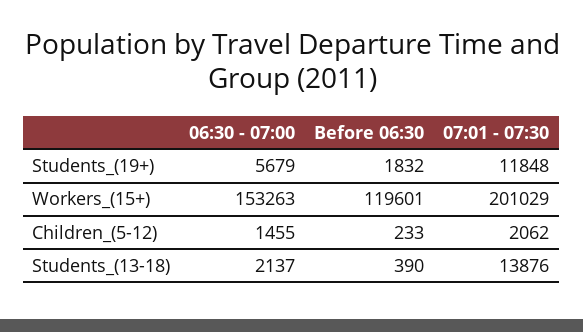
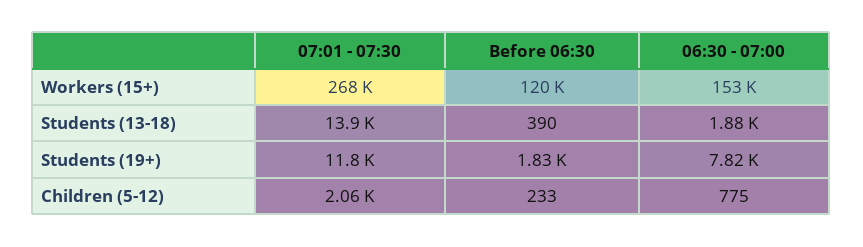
06:30 - 07:00, Students_(19+): 5679 -> 7820
07:01 - 07:30, Workers_(15+): 201029 -> 268000
06:30 - 07:00, Children_(5-12): 1455 -> 775
06:30 - 07:00, Students_(13-18): 2137 -> 1880

